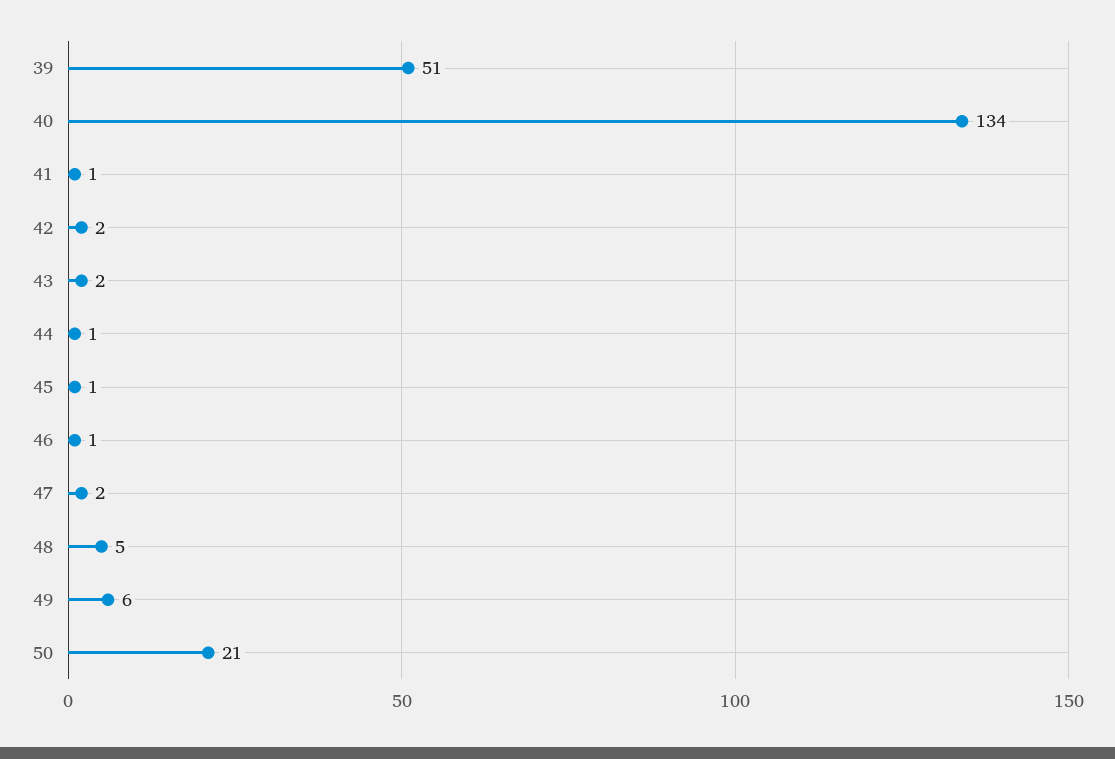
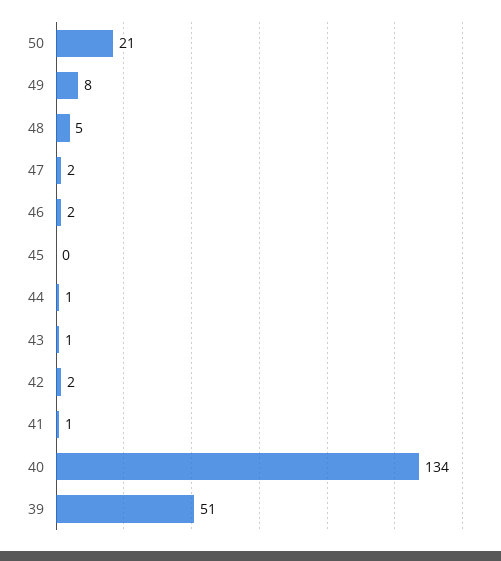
43: 2 -> 1
45: 1 -> 0
46: 1 -> 2
49: 6 -> 8

